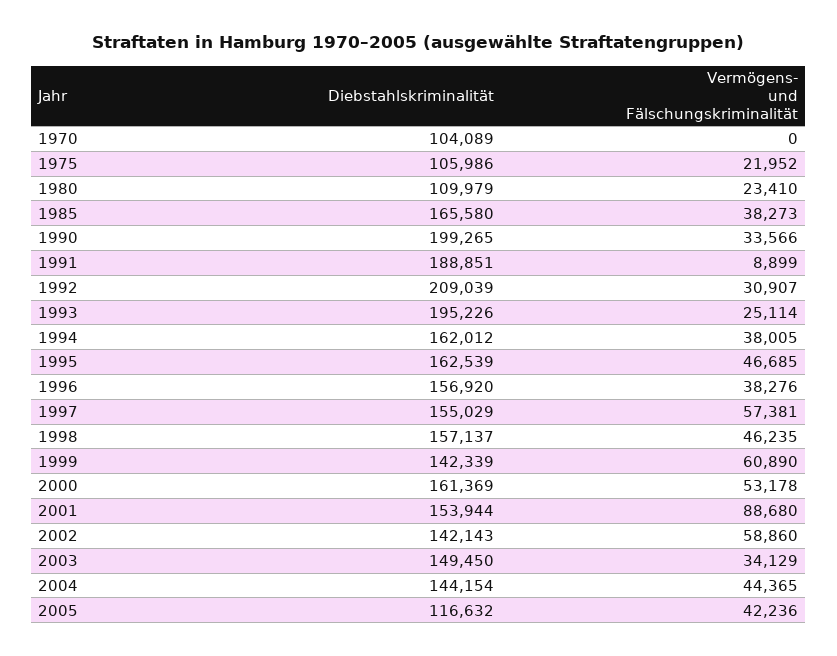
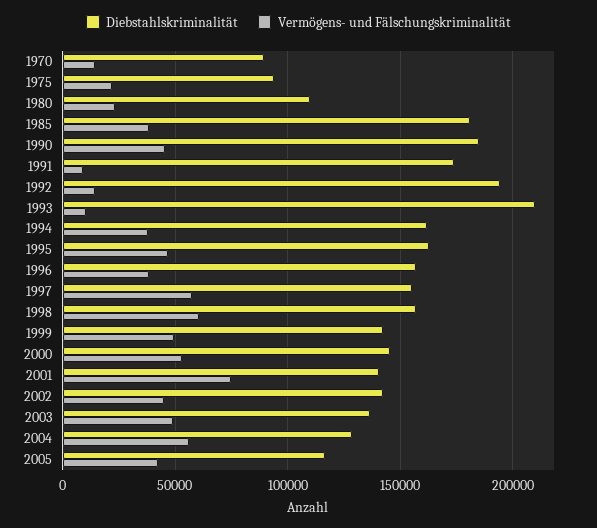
Diebstahlskriminalität, 1970: 104089 -> 90000
Vermögens- und Fälschungskriminalität, 1970: 0 -> 15000
Diebstahlskriminalität, 1975: 105986 -> 95000
Diebstahlskriminalität, 1985: 165580 -> 180000
Diebstahlskriminalität, 1990: 199265 -> 185000
Vermögens- und Fälschungskriminalität, 1990: 33566 -> 45000
Diebstahlskriminalität, 1991: 188851 -> 175000
Diebstahlskriminalität, 1992: 209039 -> 195000
Vermögens- und Fälschungskriminalität, 1992: 30907 -> 15000
Diebstahlskriminalität, 1993: 195226 -> 210000
Vermögens- und Fälschungskriminalität, 1993: 25114 -> 10000
Vermögens- und Fälschungskriminalität, 1998: 46235 -> 60000
Vermögens- und Fälschungskriminalität, 1999: 60890 -> 50000
Diebstahlskriminalität, 2000: 161369 -> 145000
Diebstahlskriminalität, 2001: 153944 -> 140000
Vermögens- und Fälschungskriminalität, 2001: 88680 -> 75000
Vermögens- und Fälschungskriminalität, 2002: 58860 -> 45000
Diebstahlskriminalität, 2003: 149450 -> 135000
Vermögens- und Fälschungskriminalität, 2003: 34129 -> 50000
Diebstahlskriminalität, 2004: 144154 -> 130000
Vermögens- und Fälschungskriminalität, 2004: 44365 -> 55000

